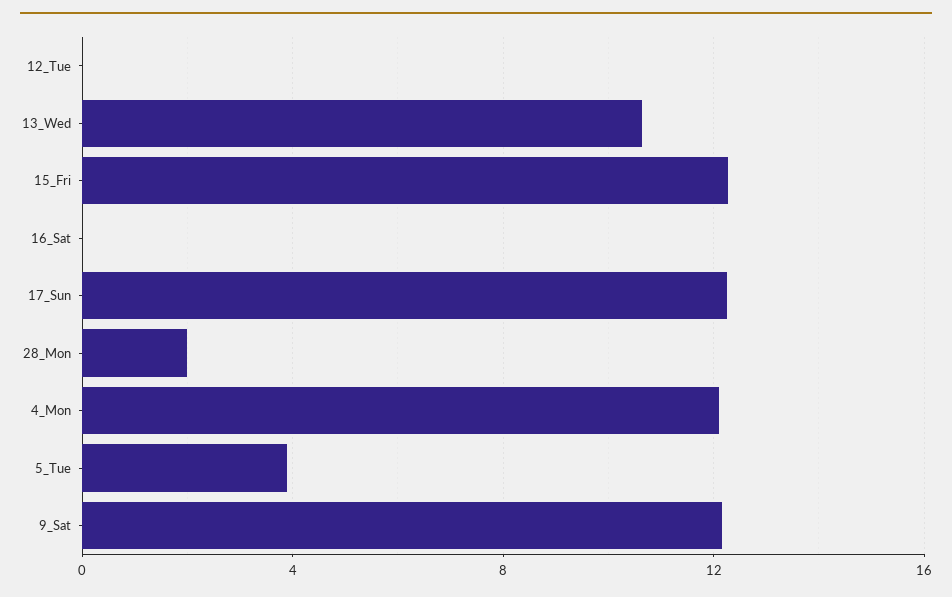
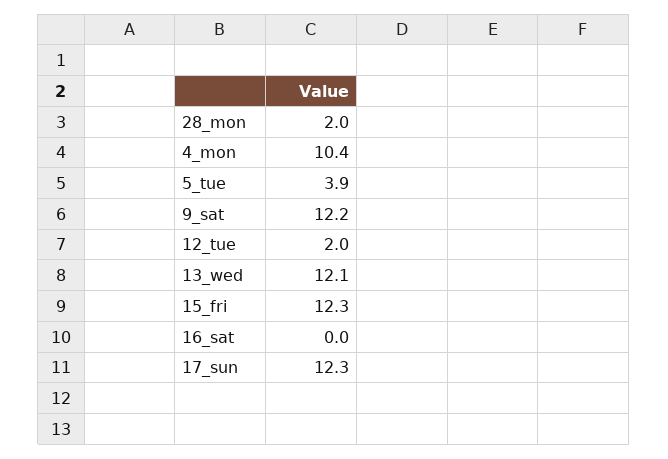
12_Tue: 0 -> 2
13_Wed: 10.5 -> 12.1
4_Mon: 12 -> 10.4

